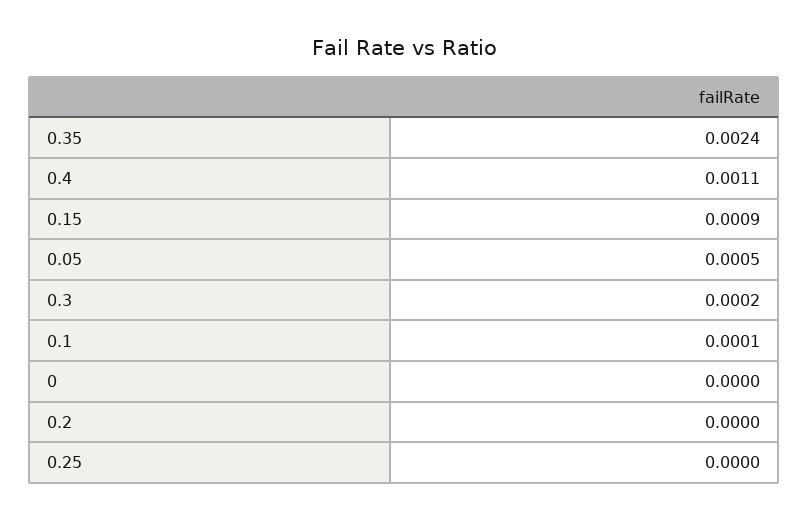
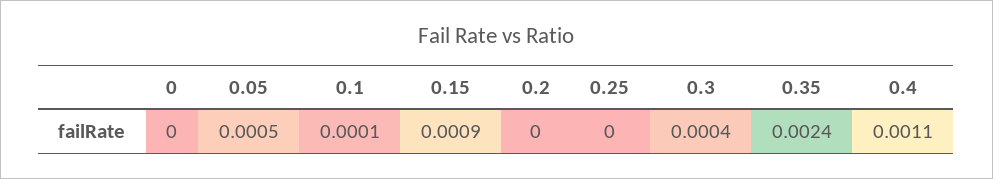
0.3: 0.0002 -> 0.0004

